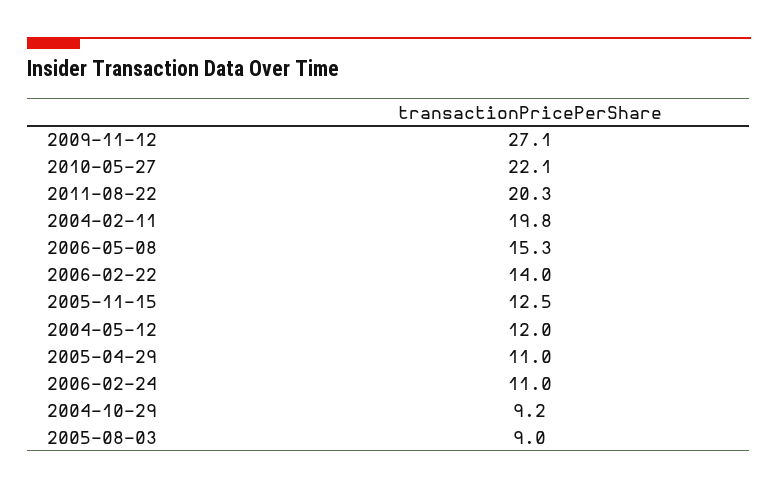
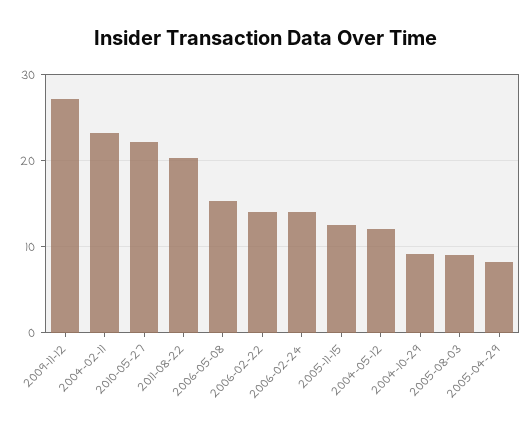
2004-02-11: 19.8 -> 23
2005-04-29: 11 -> 8
2006-02-24: 11 -> 14

